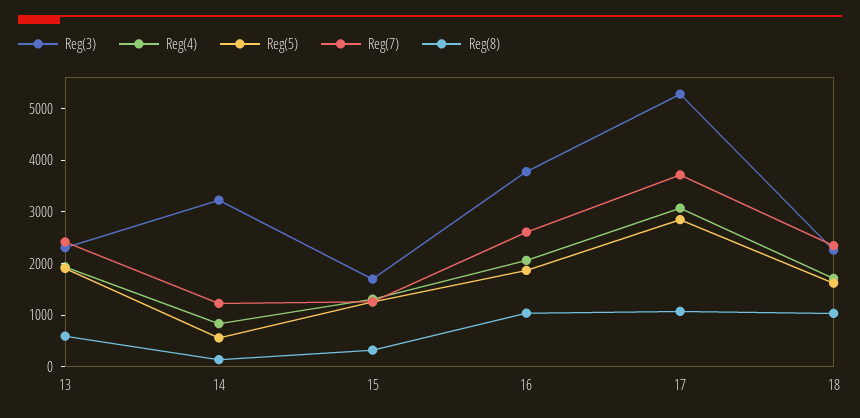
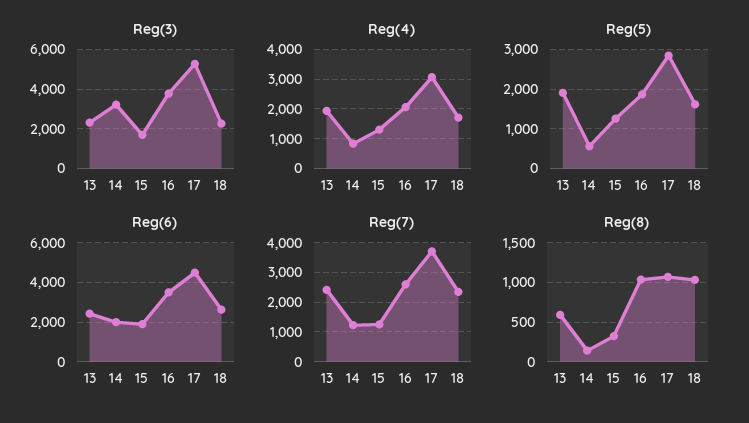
Reg(6), 13: none -> 2500
Reg(6), 14: none -> 2000
Reg(6), 15: none -> 2000
Reg(6), 16: none -> 3500
Reg(6), 17: none -> 4500
Reg(6), 18: none -> 2500

